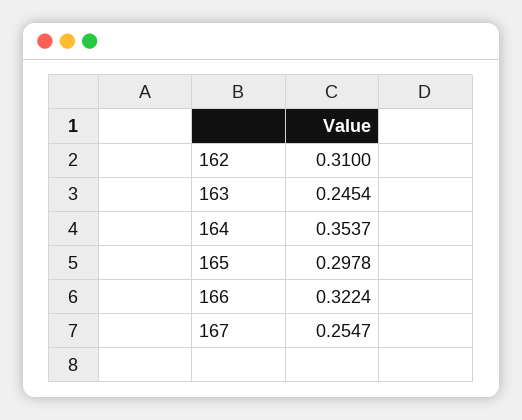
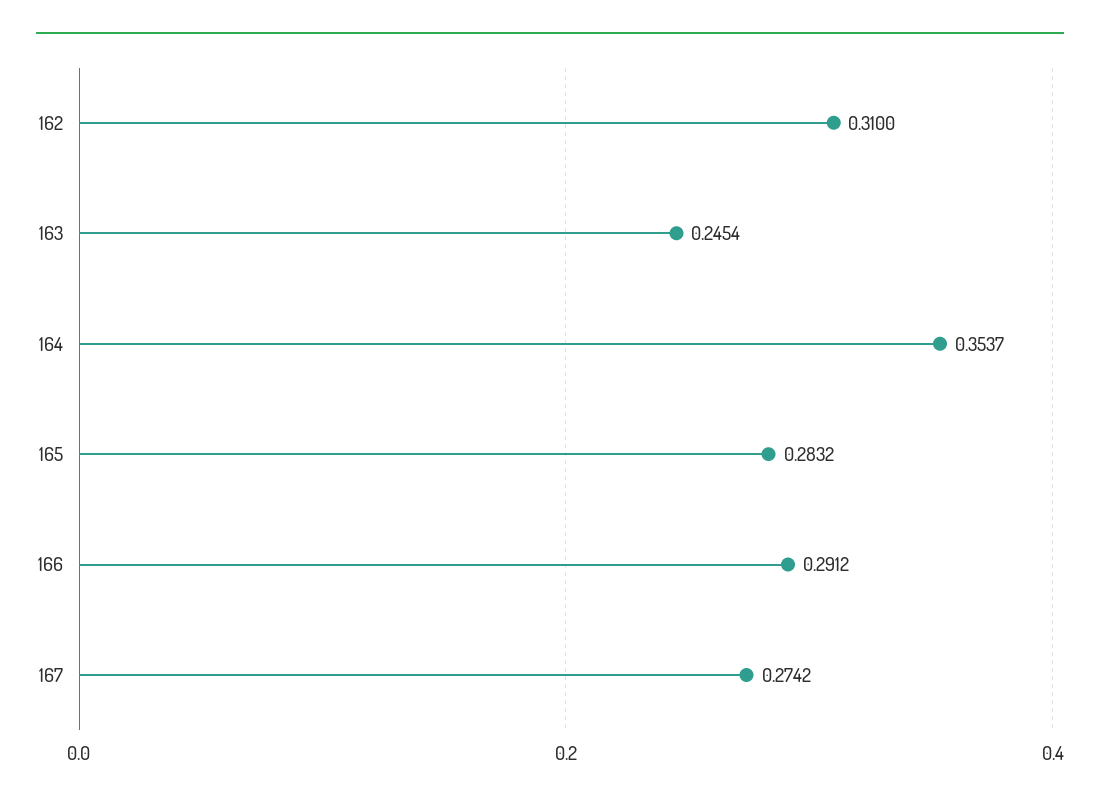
165: 0.2978 -> 0.2832
166: 0.3224 -> 0.2912
167: 0.2547 -> 0.2742

